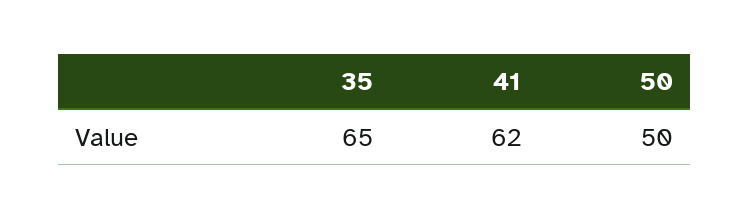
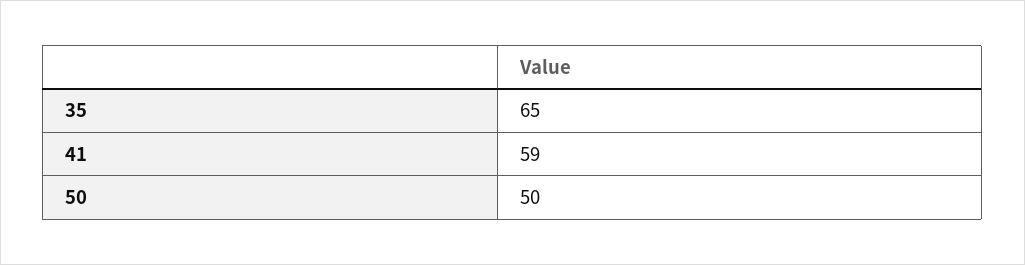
41: 62 -> 59

